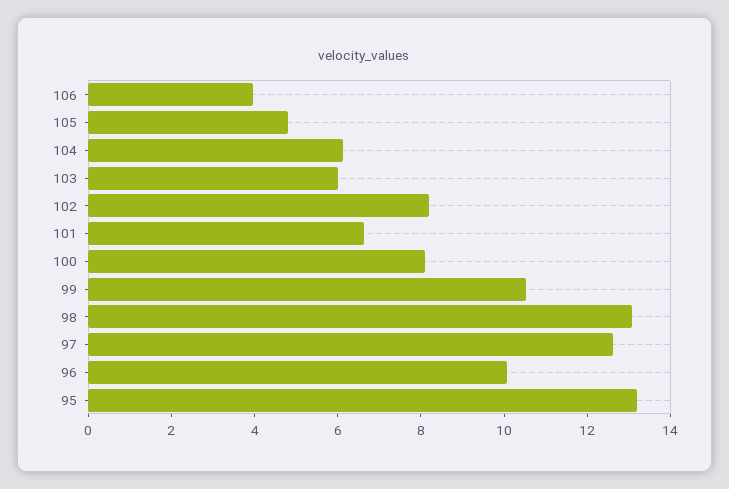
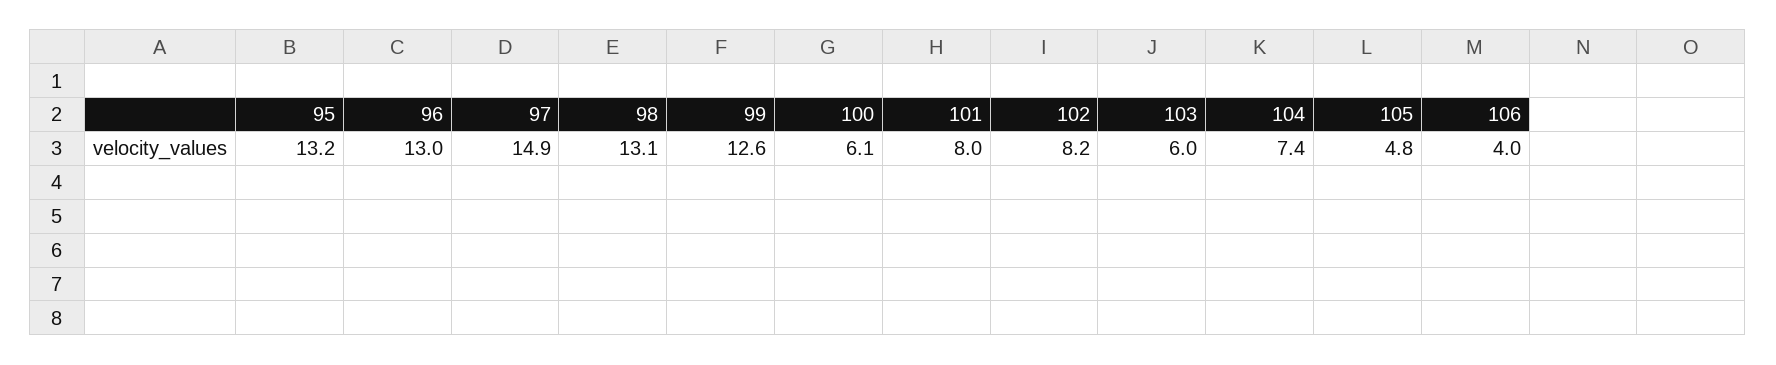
104: 6 -> 7.4
101: 6.5 -> 8
100: 8 -> 6.1
99: 10.5 -> 12.6
97: 12.5 -> 14.9
96: 10 -> 13

